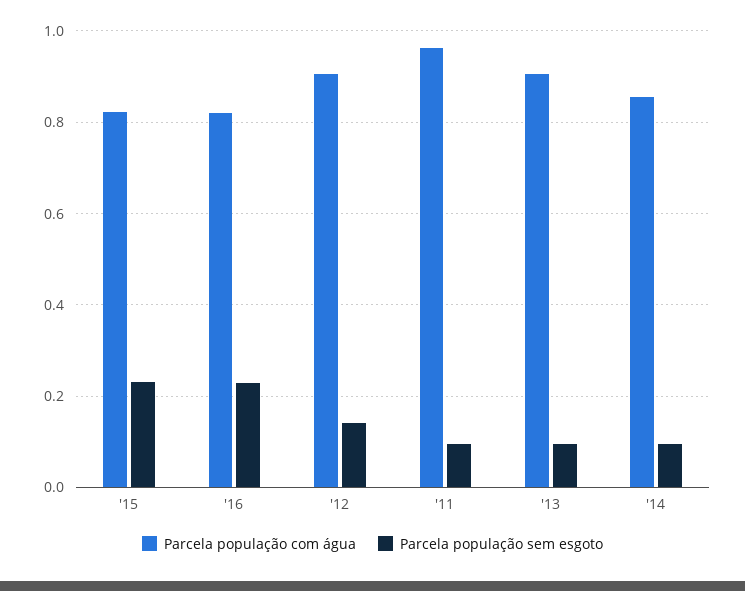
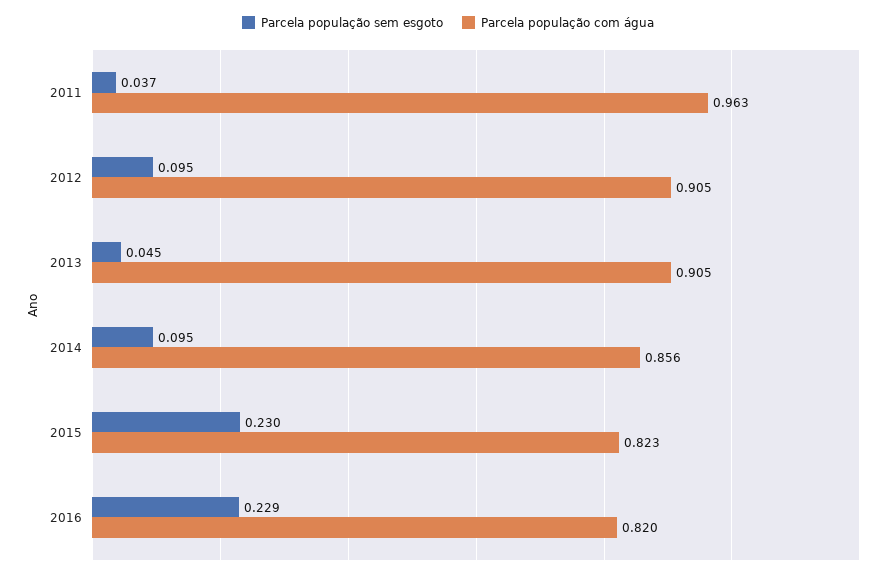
Parcela população sem esgoto, '12: 0.14 -> 0.095
Parcela população sem esgoto, '11: 0.1 -> 0.037
Parcela população sem esgoto, '13: 0.1 -> 0.045

